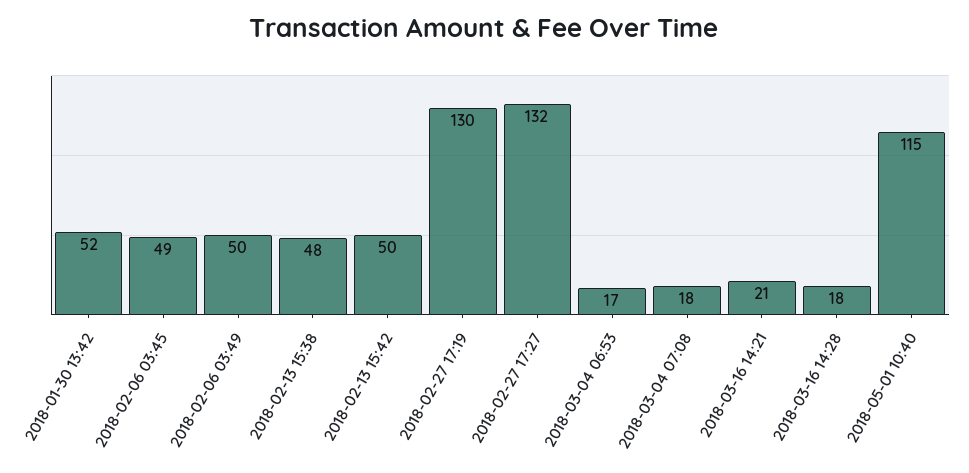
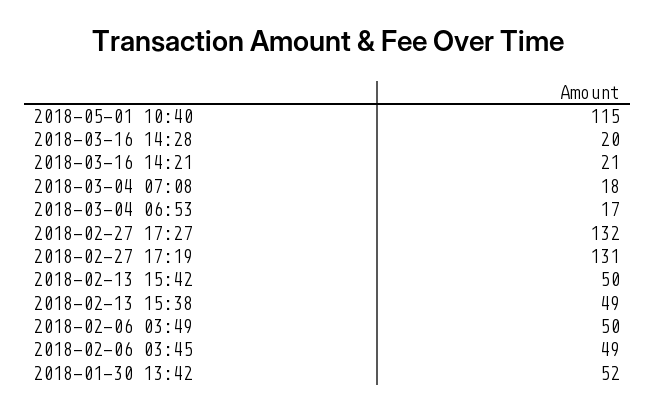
2018-02-13 15:38: 48 -> 49
2018-02-27 17:19: 130 -> 131
2018-03-16 14:28: 18 -> 20

